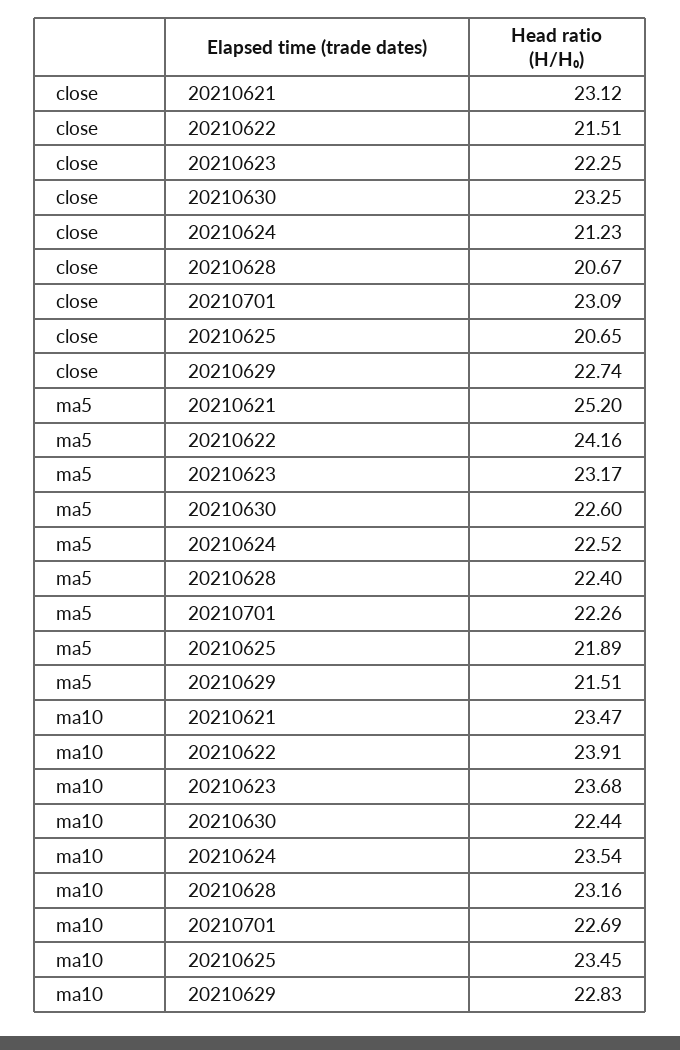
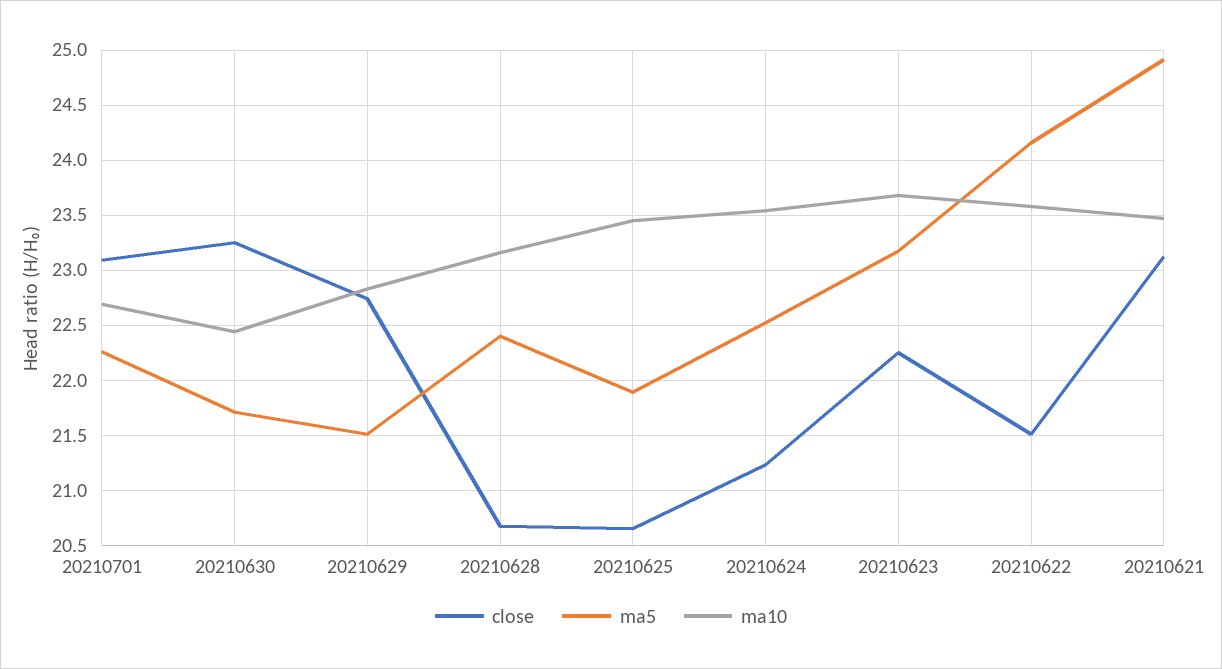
ma5, 20210621: 25.2 -> 24.9
ma5, 20210630: 22.6 -> 21.7
ma10, 20210622: 23.91 -> 23.6

